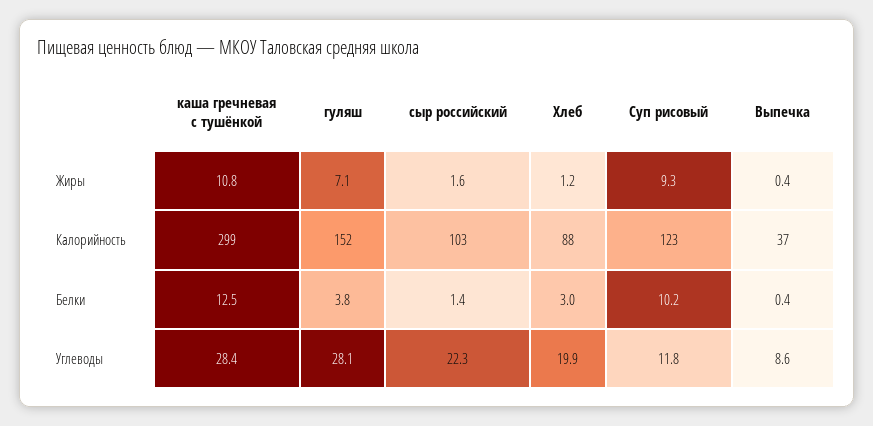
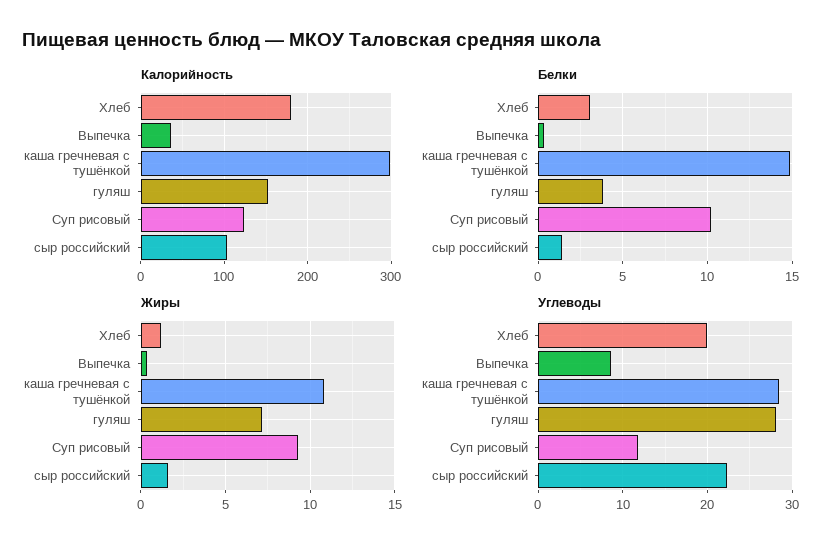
Калорийность, Хлеб: 88 -> 180
Белки, каша гречневая с тушёнкой: 12.5 -> 15

